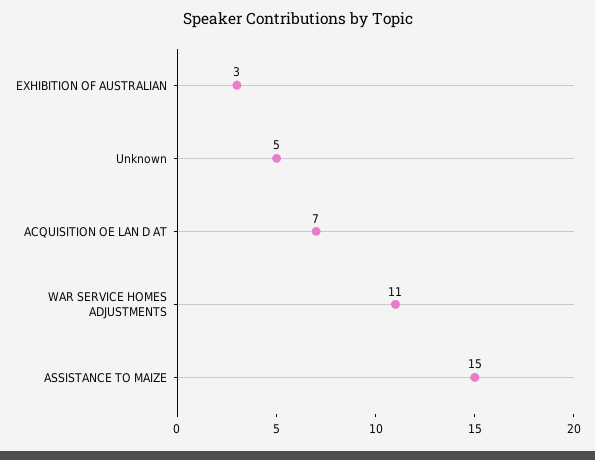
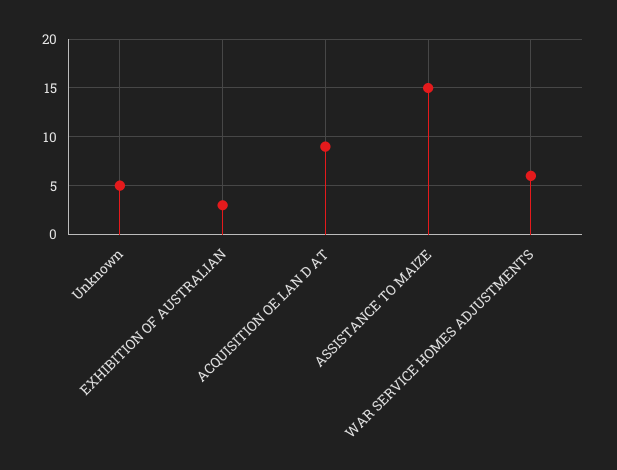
ACQUISITION OE LAN D AT: 7 -> 9
WAR SERVICE HOMES ADJUSTMENTS: 11 -> 6

